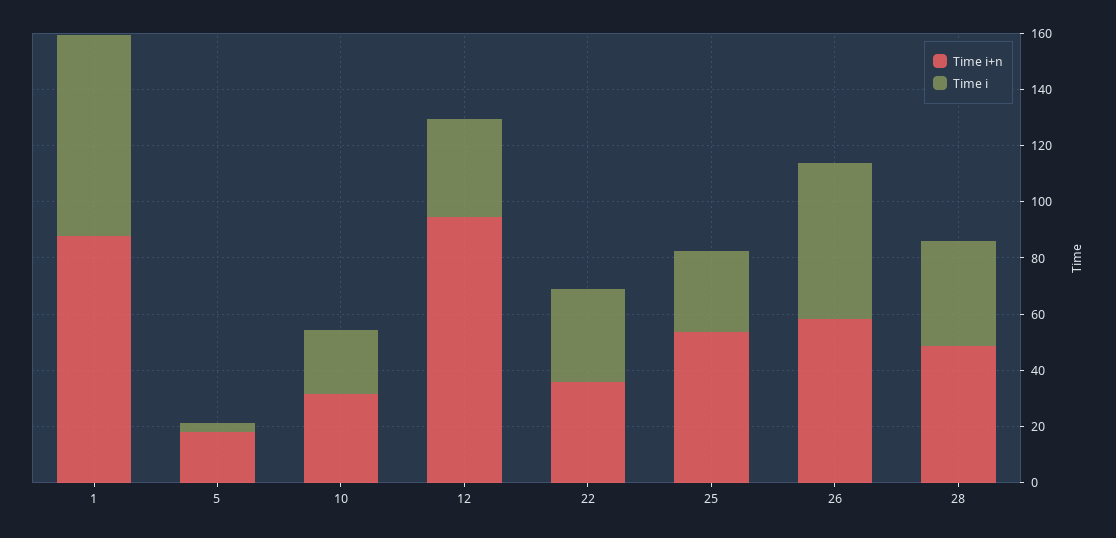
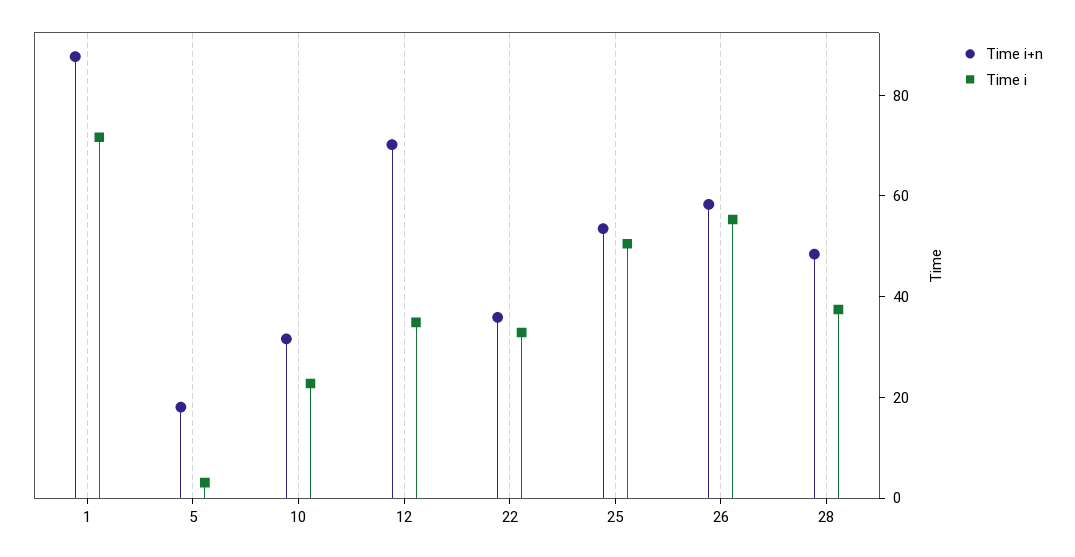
Time i+n, 12: 95 -> 70
Time i, 25: 30 -> 50

